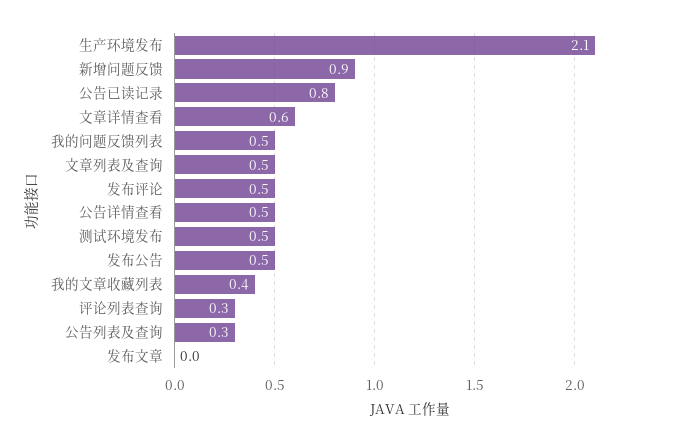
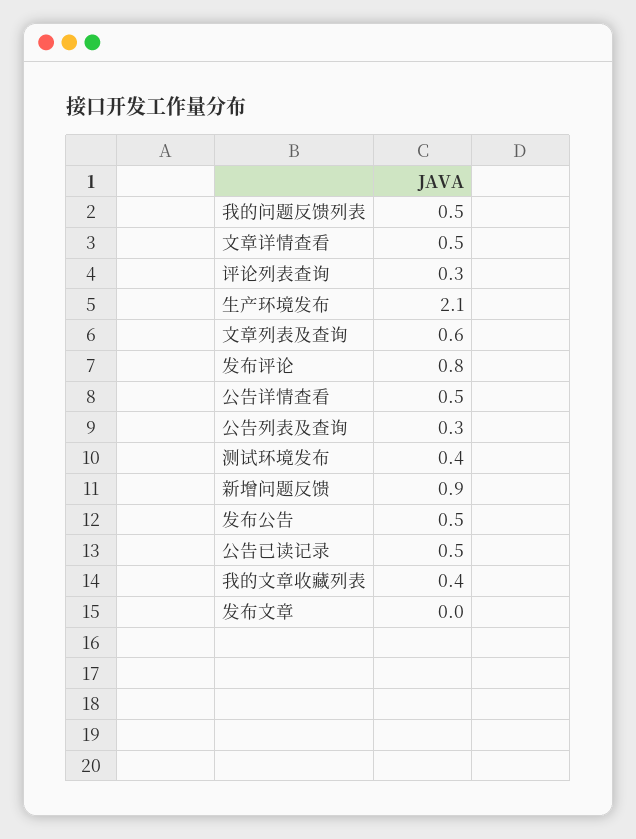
公告已读记录: 0.8 -> 0.5
文章详情查看: 0.6 -> 0.5
文章列表及查询: 0.5 -> 0.6
发布评论: 0.5 -> 0.8
测试环境发布: 0.5 -> 0.4

